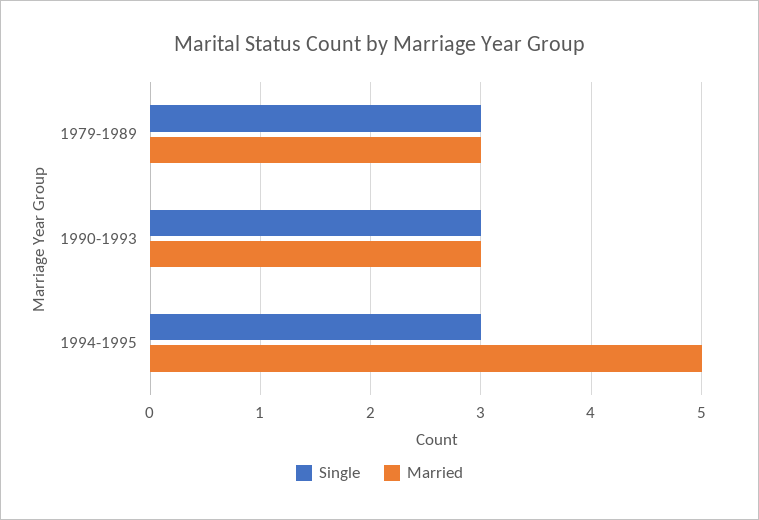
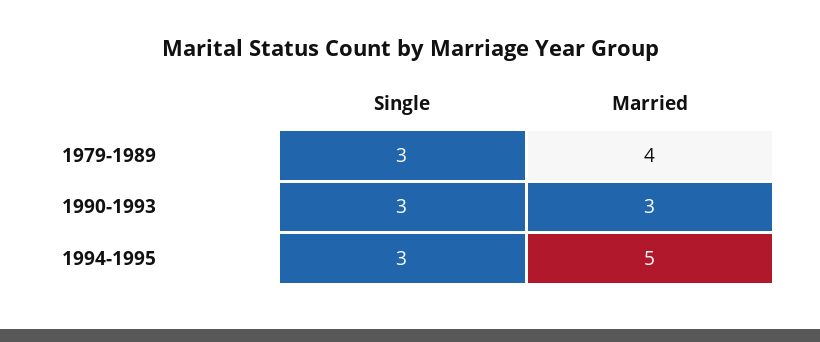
Married, 1979-1989: 3 -> 4

